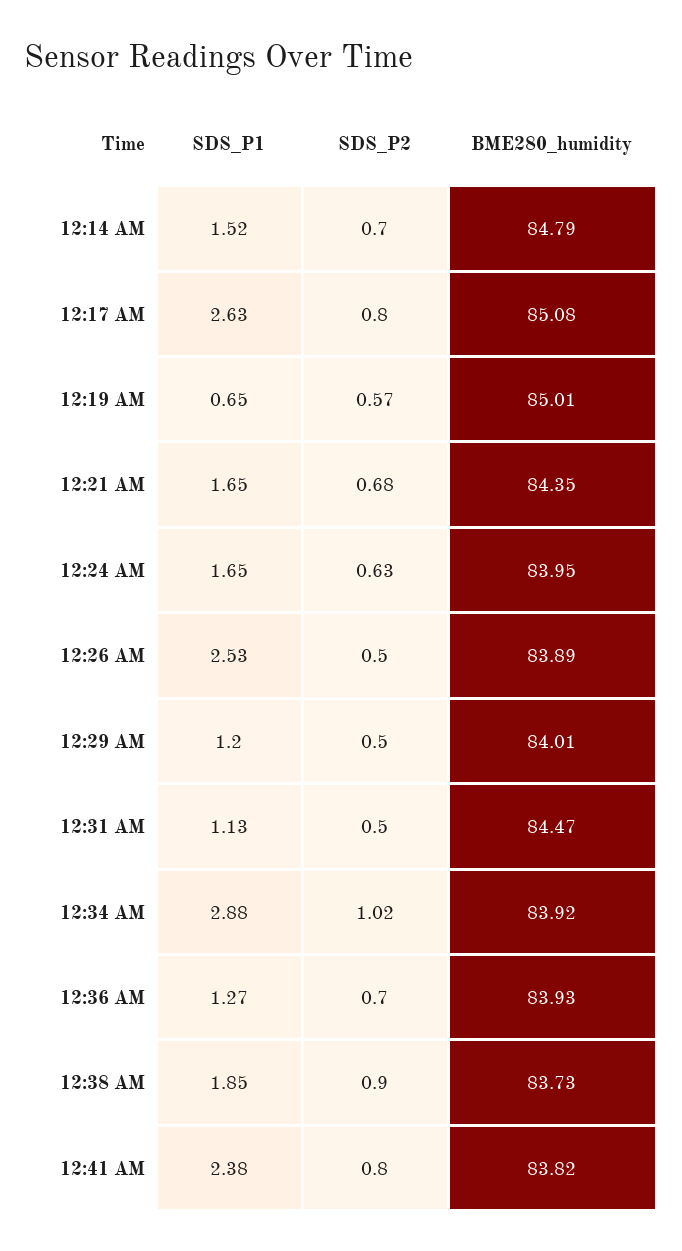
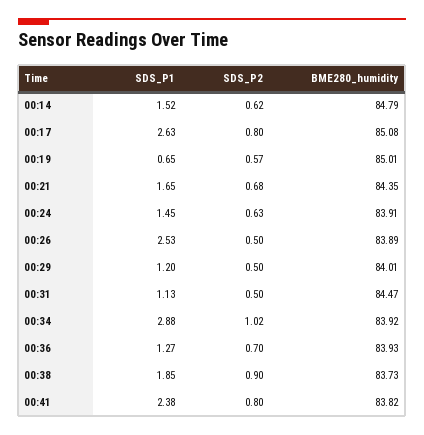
SDS_P2, 12:14 AM: 0.7 -> 0.62
SDS_P1, 12:24 AM: 1.65 -> 1.45
BME280_humidity, 12:24 AM: 83.95 -> 83.91

